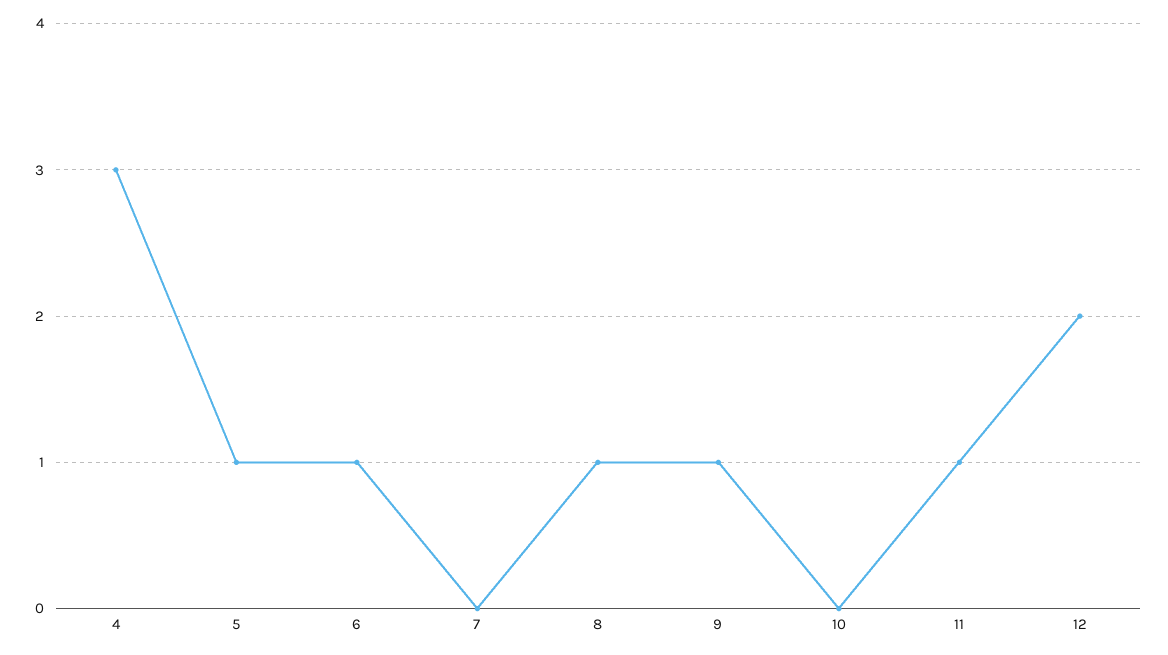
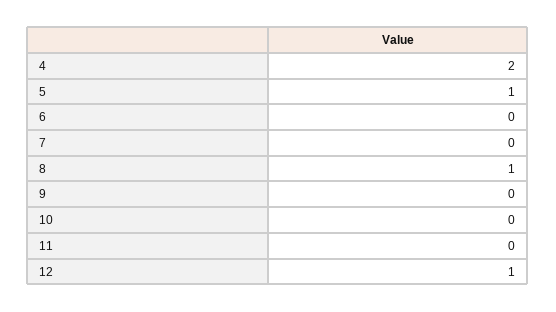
4: 3 -> 2
6: 1 -> 0
9: 1 -> 0
11: 1 -> 0
12: 2 -> 1

